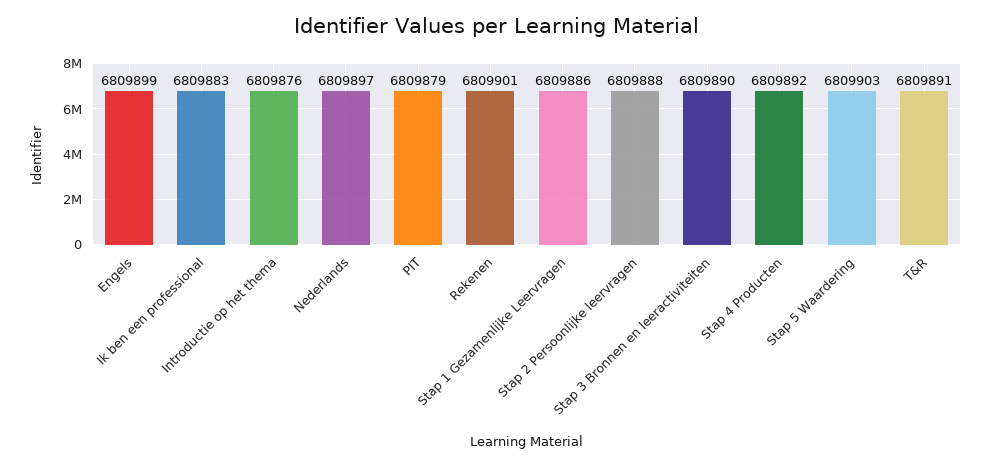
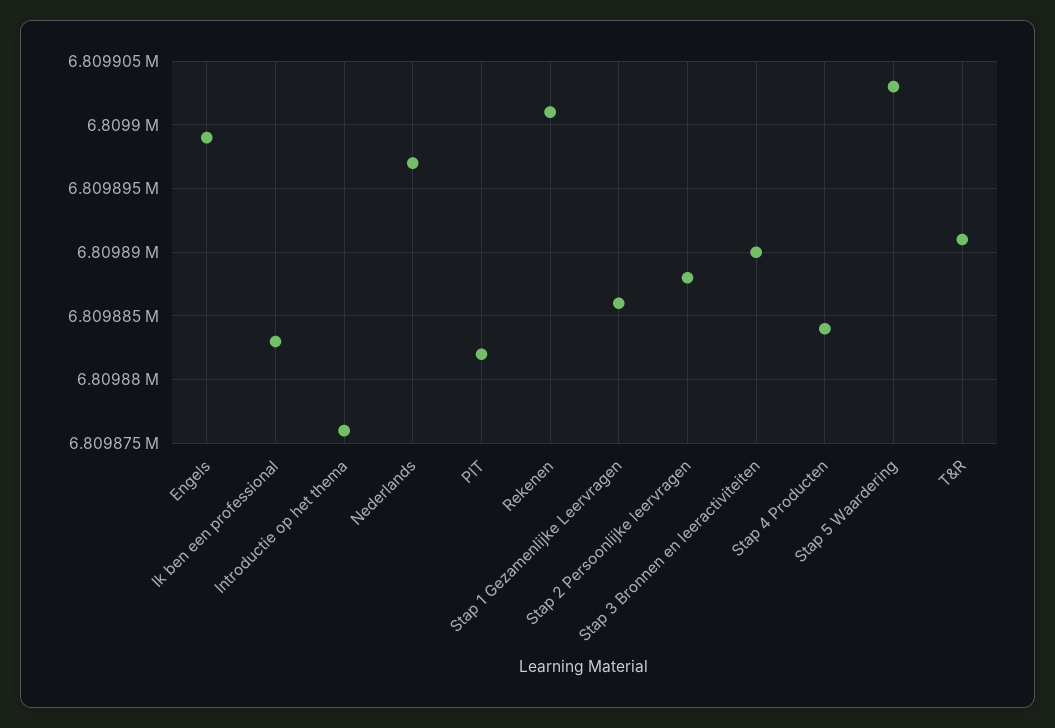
PIT: 6809879 -> 6809882
Stap 4 Producten: 6809892 -> 6809884

